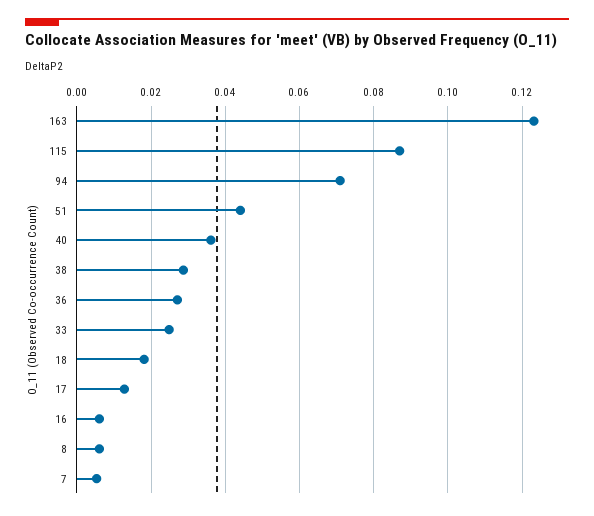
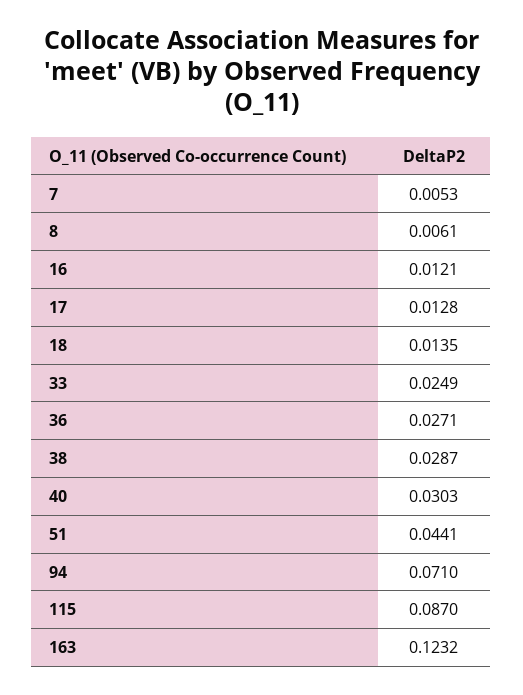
40: 0.036 -> 0.0303
18: 0.018 -> 0.0135
16: 0.006 -> 0.0121

